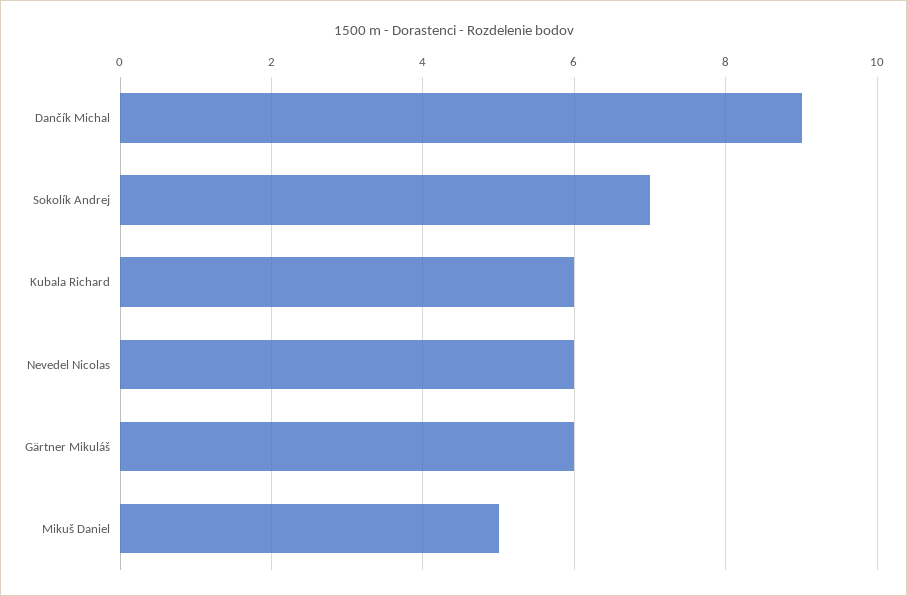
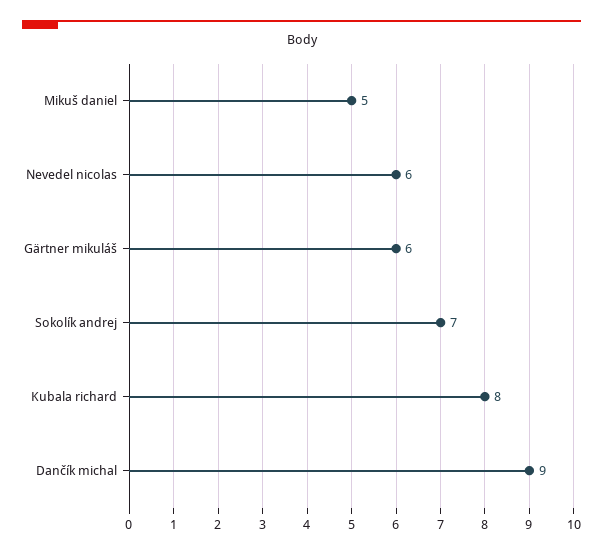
Kubala Richard: 6 -> 8

